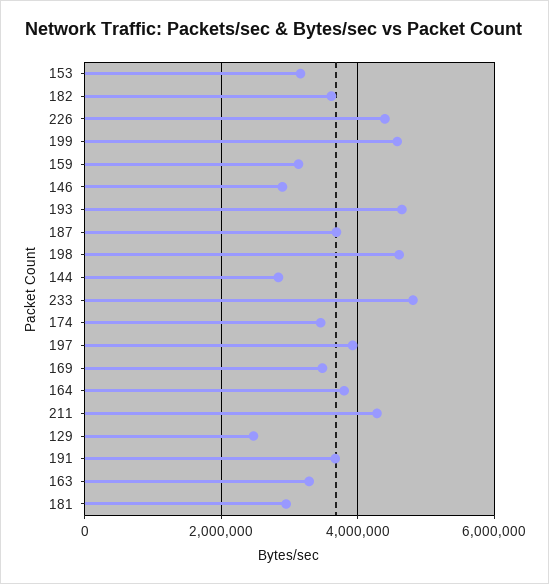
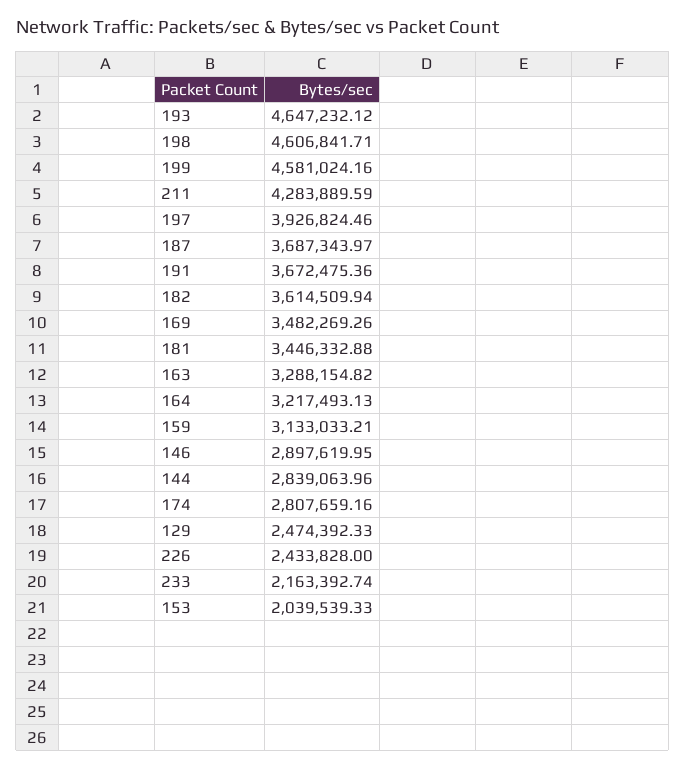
153: 3200000 -> 2039539.33
226: 4400000 -> 2433828
233: 4800000 -> 2163392.74
174: 3400000 -> 2807659.16
164: 3800000 -> 3217493.13
181: 3000000 -> 3446332.88

